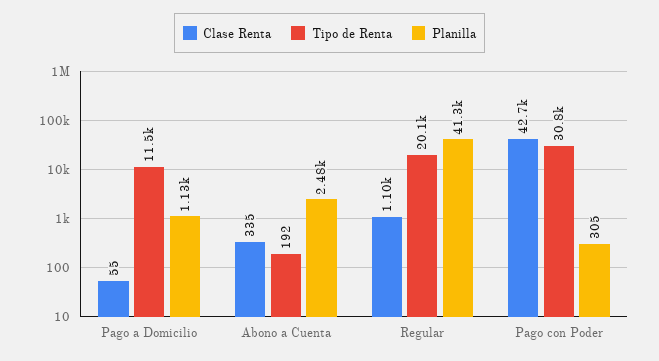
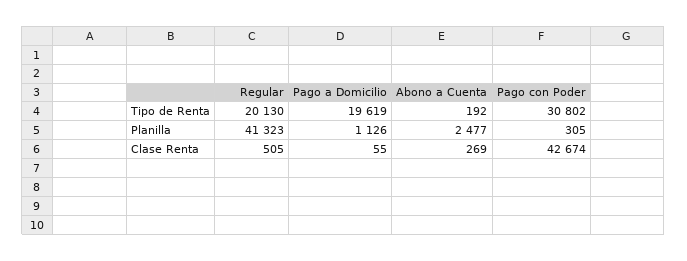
Tipo de Renta, Pago a Domicilio: 11500 -> 19619
Clase Renta, Abono a Cuenta: 335 -> 269
Clase Renta, Regular: 1100 -> 505

